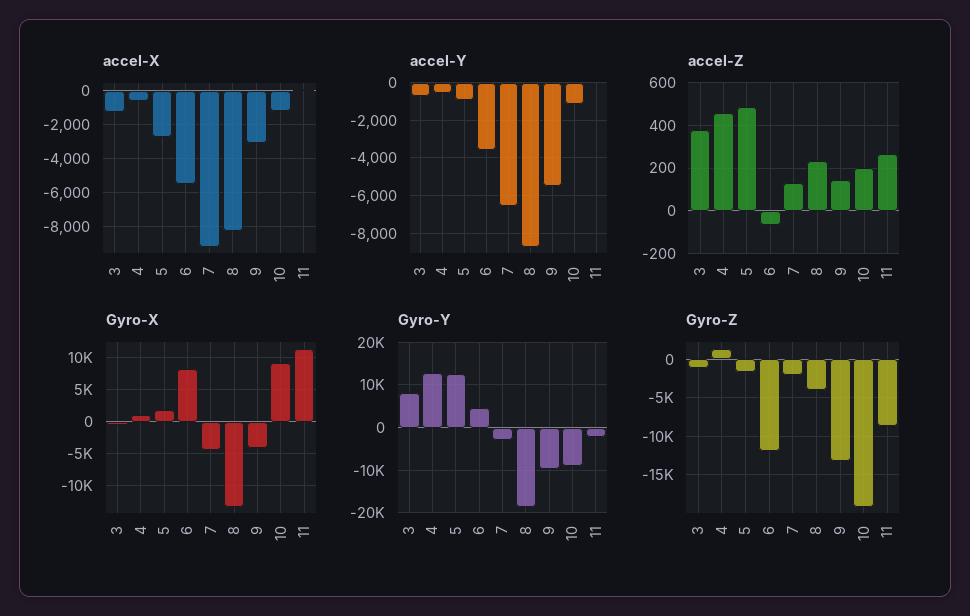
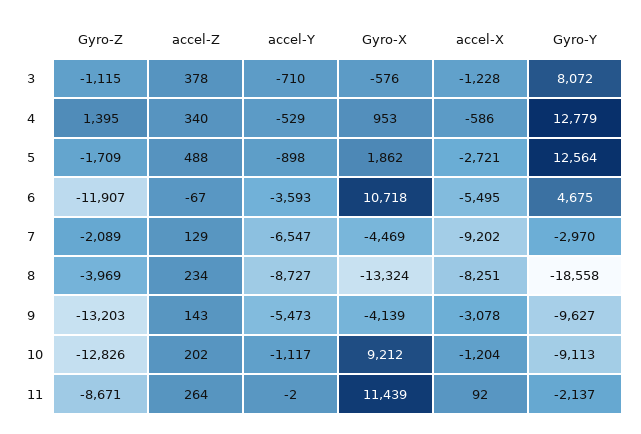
accel-Z, 4: 450 -> 340
Gyro-X, 6: 8000 -> 10718
Gyro-Z, 10: -19000 -> -12826

